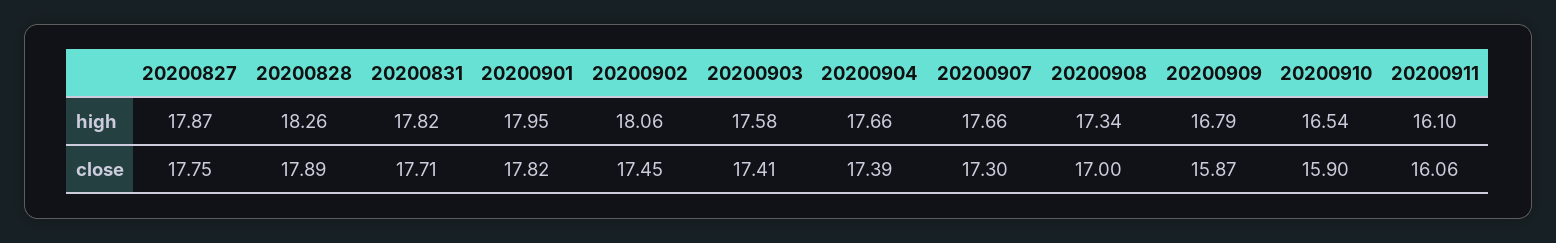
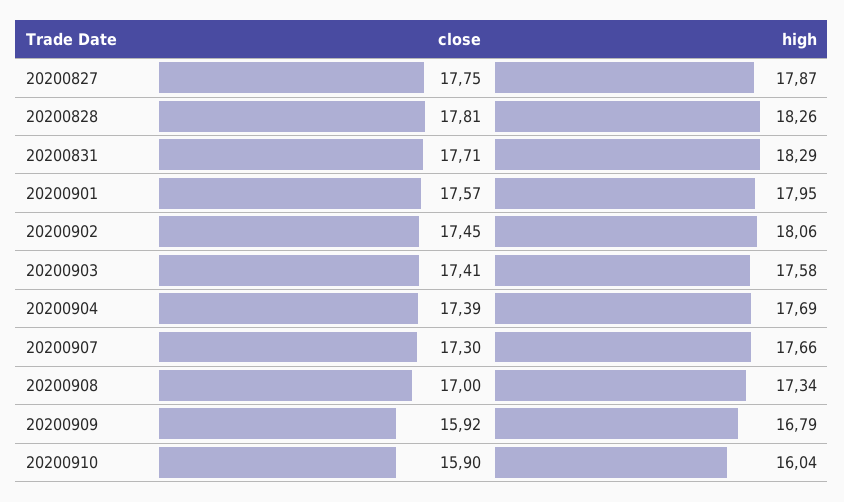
20200831, high: 17.82 -> 18.29
20200904, high: 17.66 -> 17.69
20200910, high: 16.54 -> 16.04
20200911, high: 16.1 -> none
20200828, close: 17.89 -> 17.81
20200901, close: 17.82 -> 17.57
20200909, close: 15.87 -> 15.92
20200911, close: 16.06 -> none

